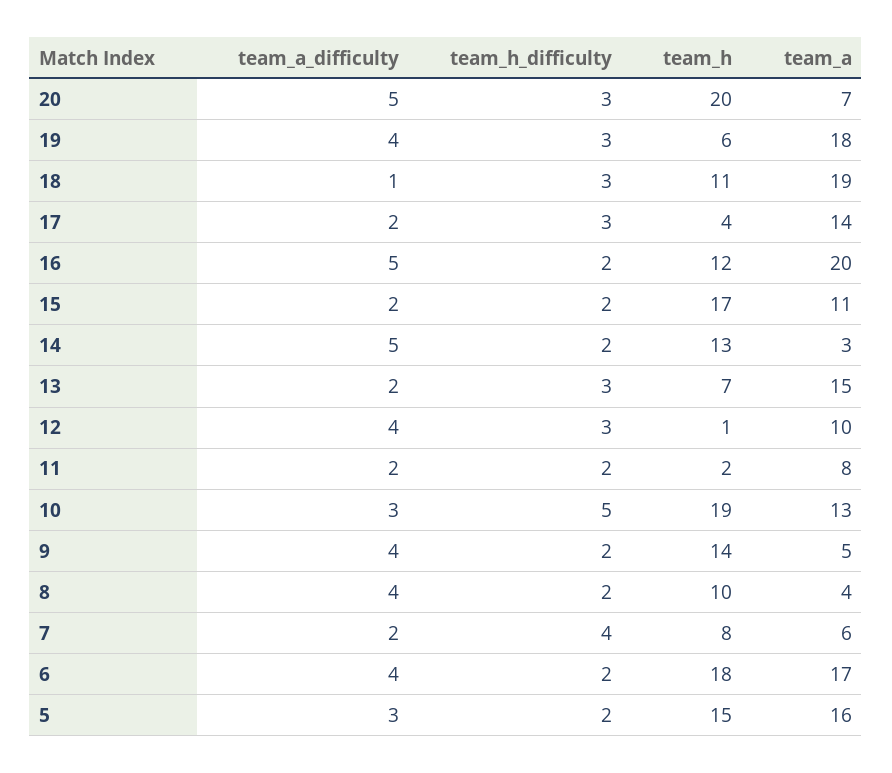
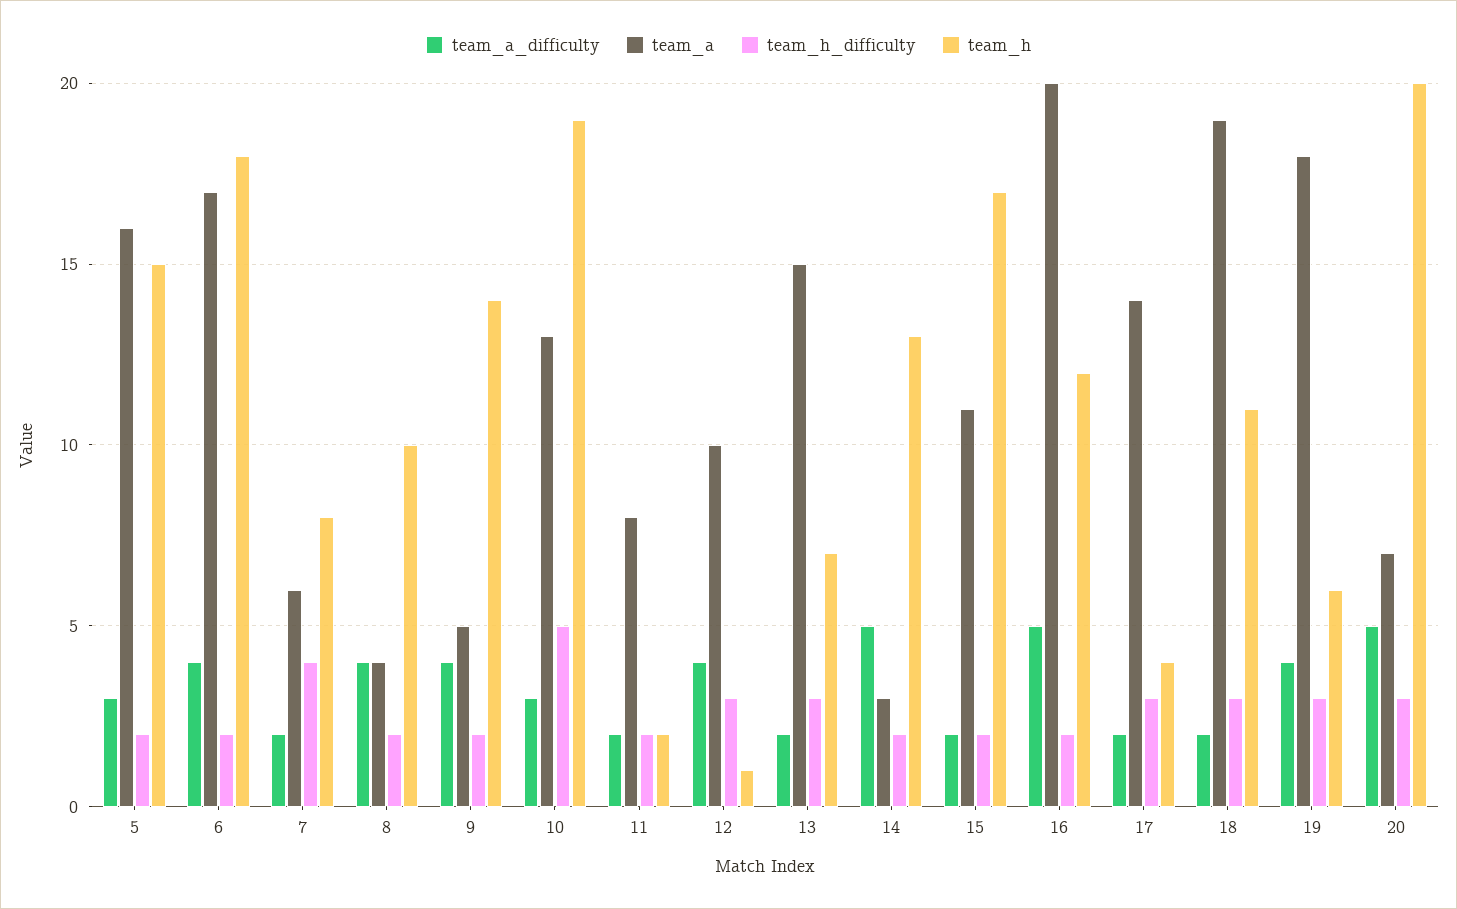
team_a_difficulty, 18: 1 -> 2

